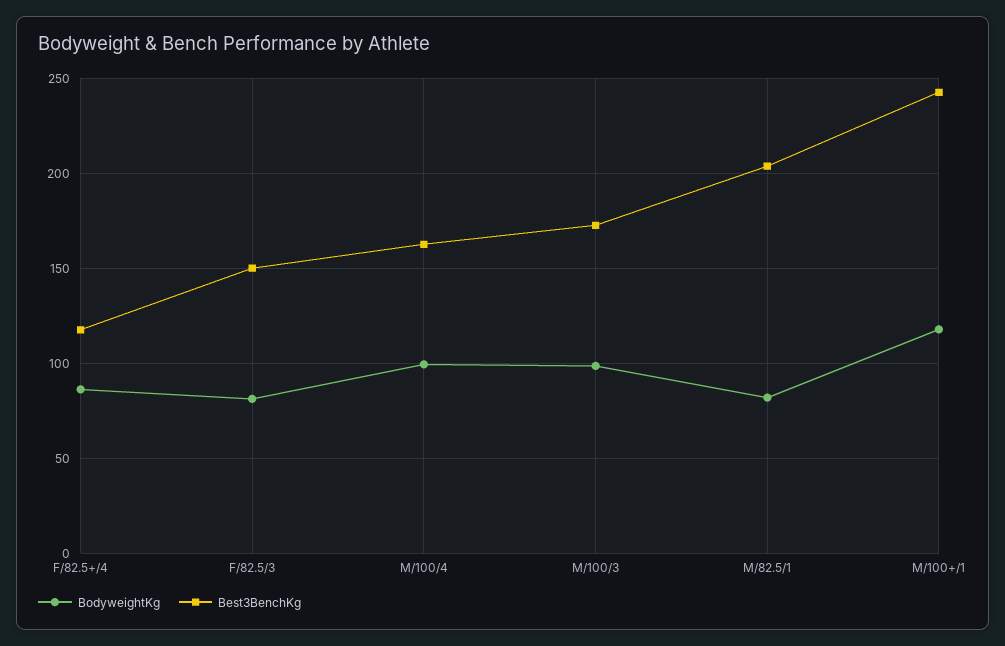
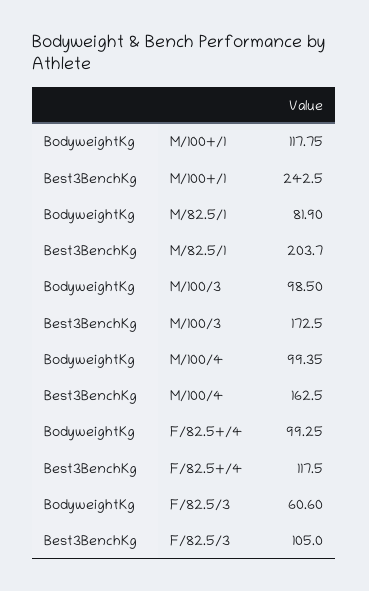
BodyweightKg, F/82.5+/4: 85 -> 99.25
BodyweightKg, F/82.5/3: 80 -> 60.6
Best3BenchKg, F/82.5/3: 150 -> 105

